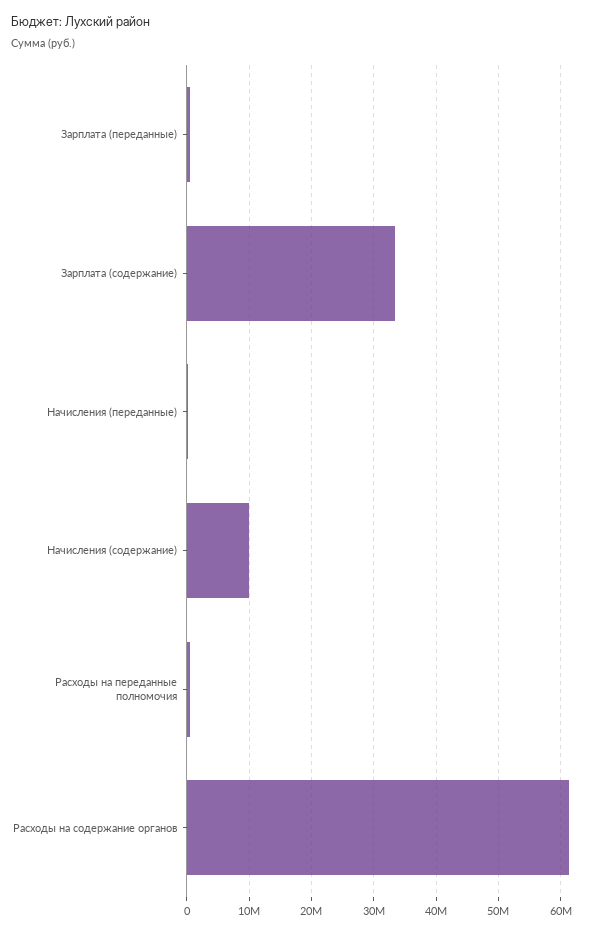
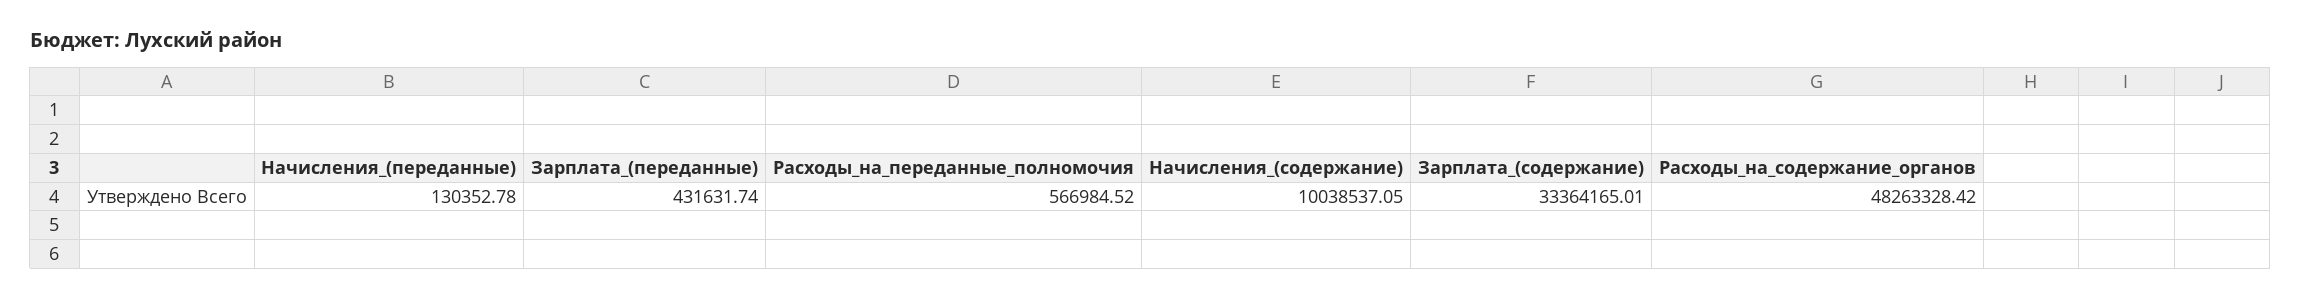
Расходы на содержание органов: 61000000 -> 48263328.42

